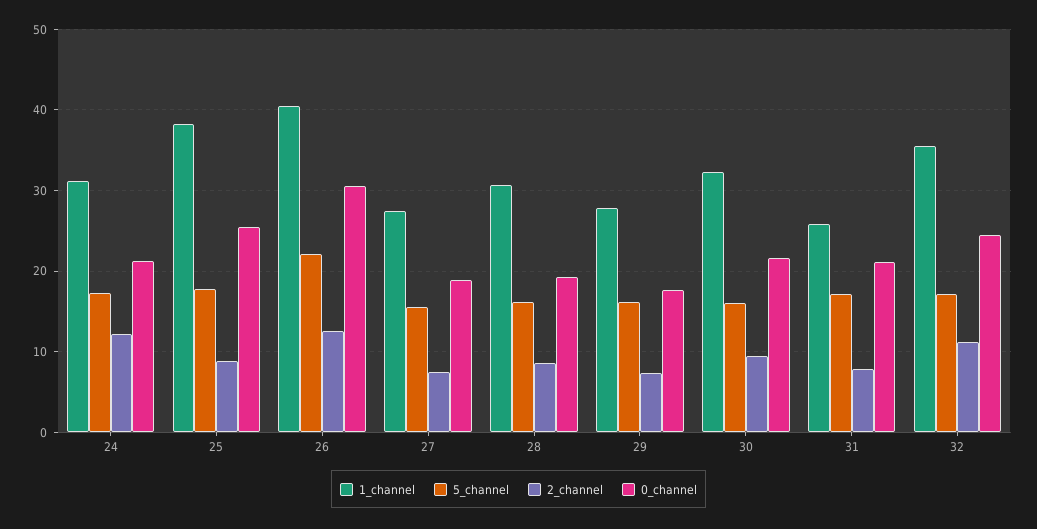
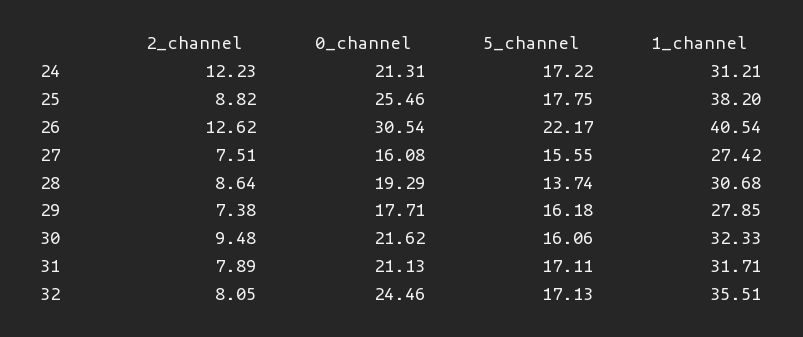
0_channel, 27: 19 -> 16.08
5_channel, 28: 16 -> 13.74
1_channel, 31: 26 -> 31.71
2_channel, 32: 11 -> 8.05

